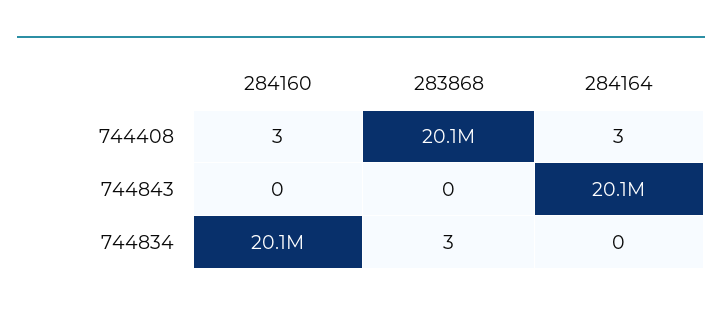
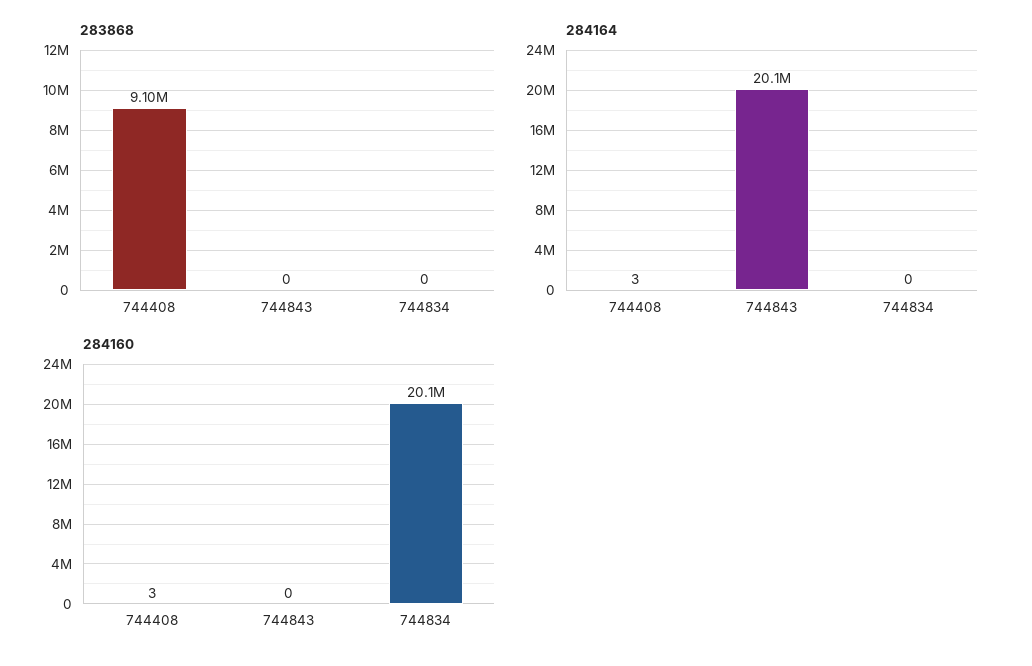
283868, 744408: 20100000 -> 9100000
283868, 744834: 3 -> 0

